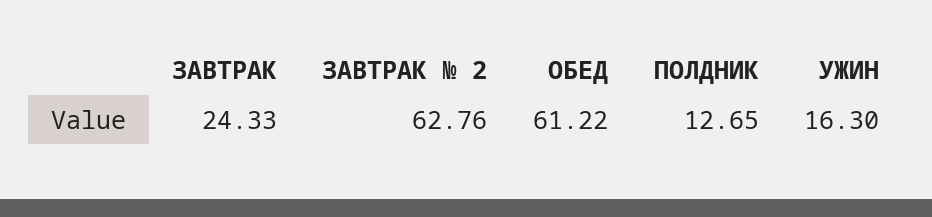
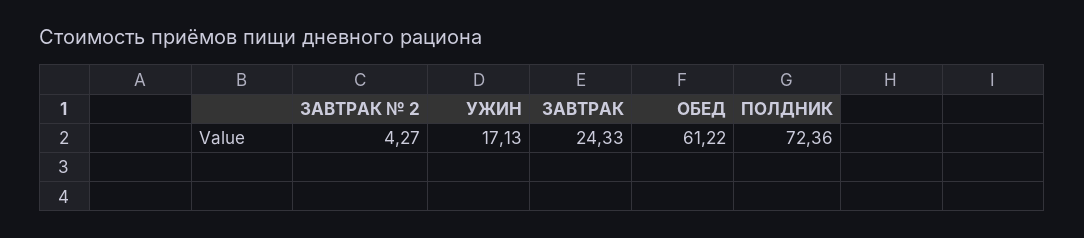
ЗАВТРАК № 2: 62.76 -> 4.27
ПОЛДНИК: 12.65 -> 72.36
УЖИН: 16.3 -> 17.13

